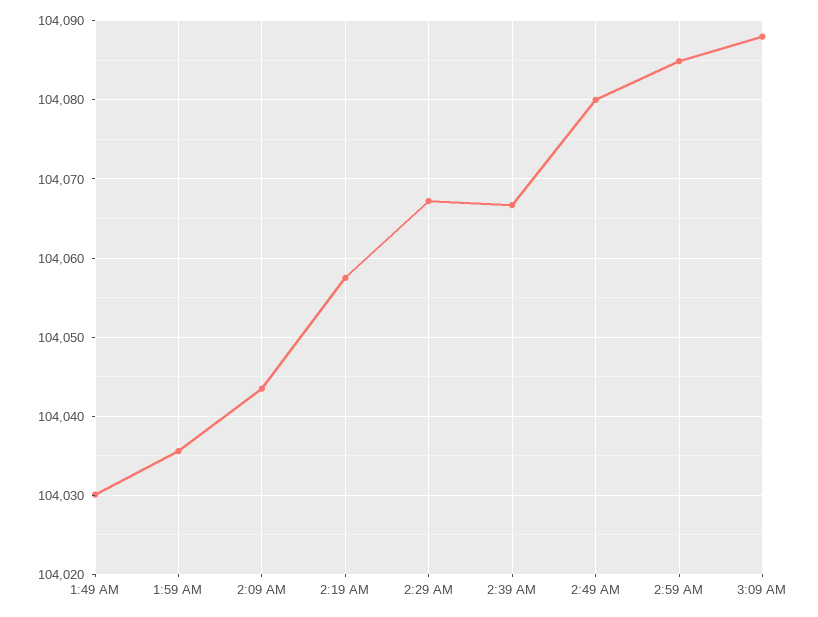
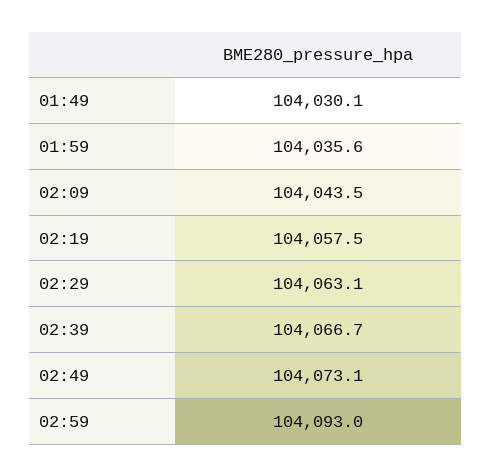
2:29 AM: 104067 -> 104063.1
2:49 AM: 104080 -> 104073.1
2:59 AM: 104085 -> 104093
3:09 AM: 104088 -> none

